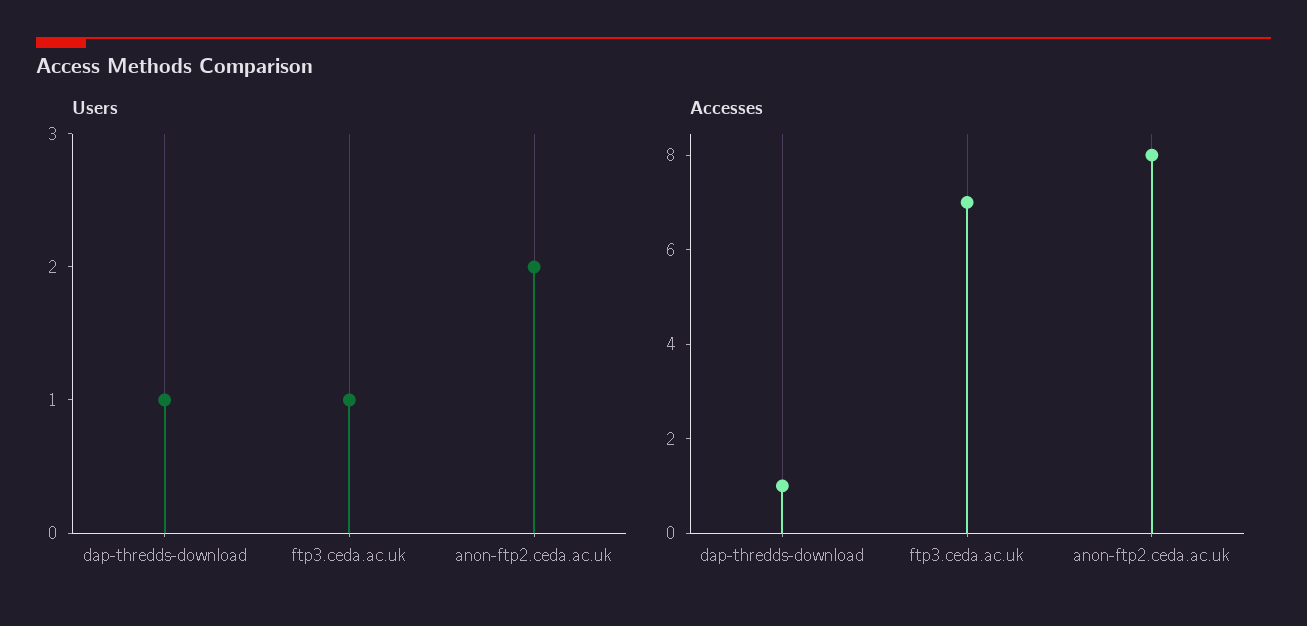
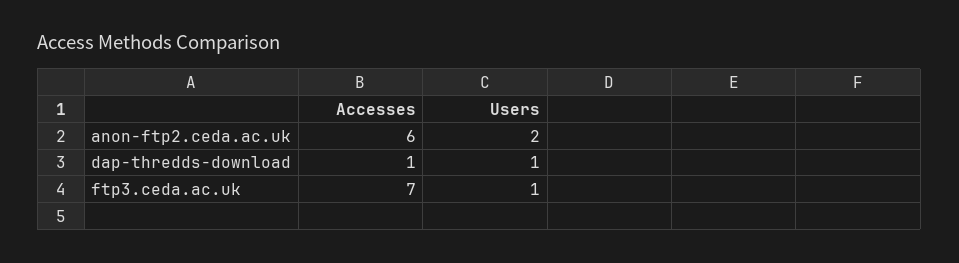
Accesses, anon-ftp2.ceda.ac.uk: 8 -> 6

